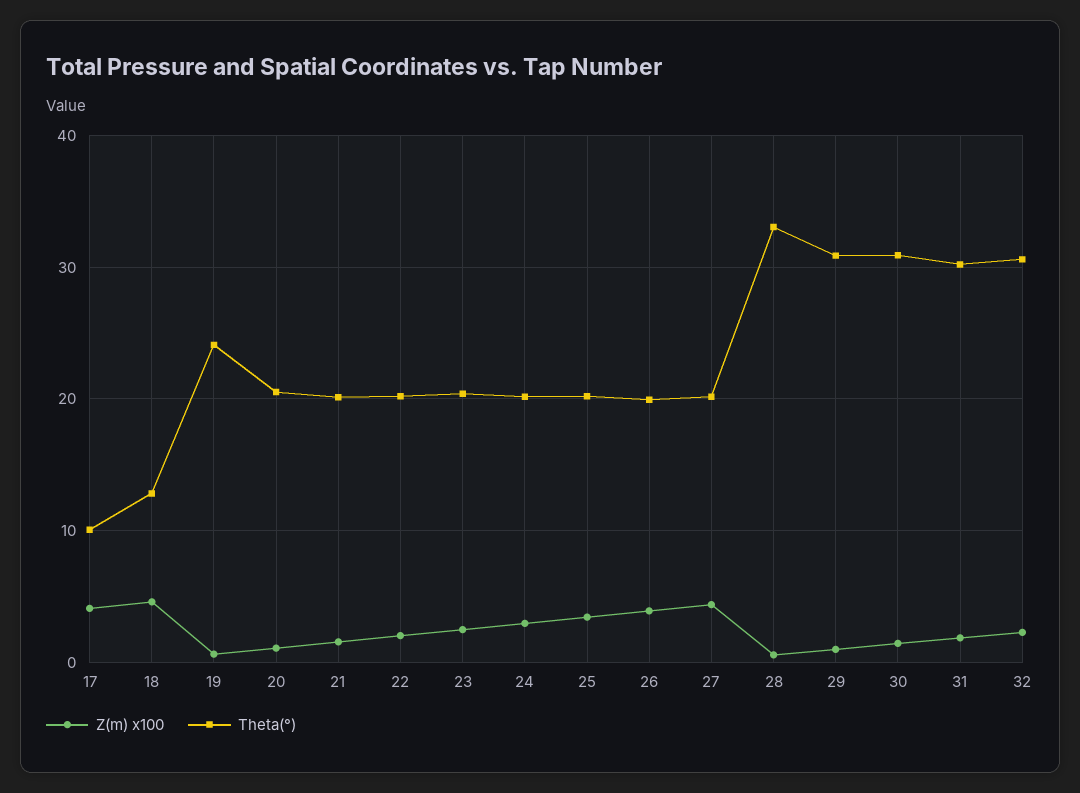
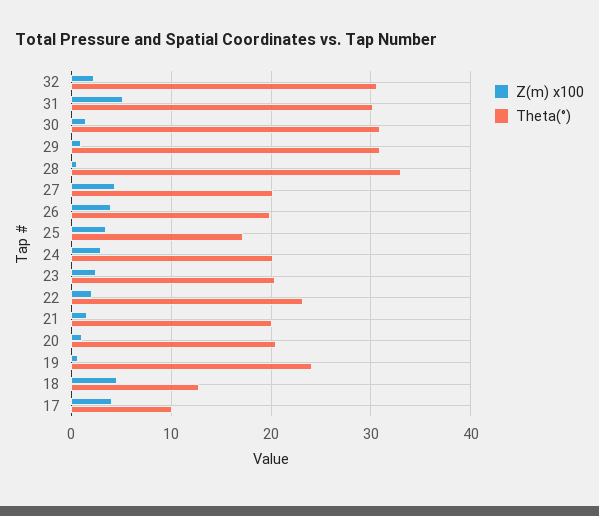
Theta(°), 22: 20 -> 23
Theta(°), 25: 20 -> 17
Z(m) x100, 31: 2 -> 5

